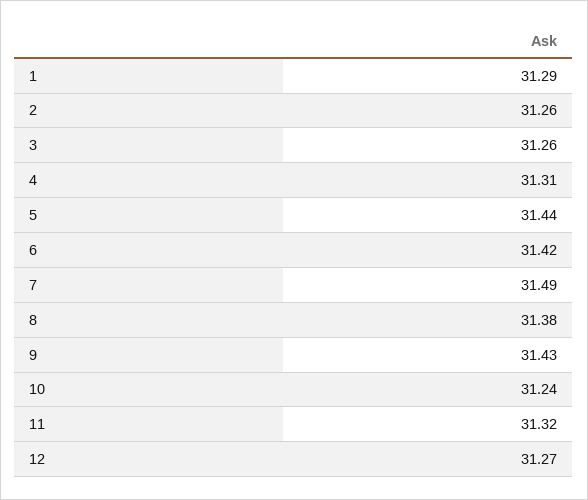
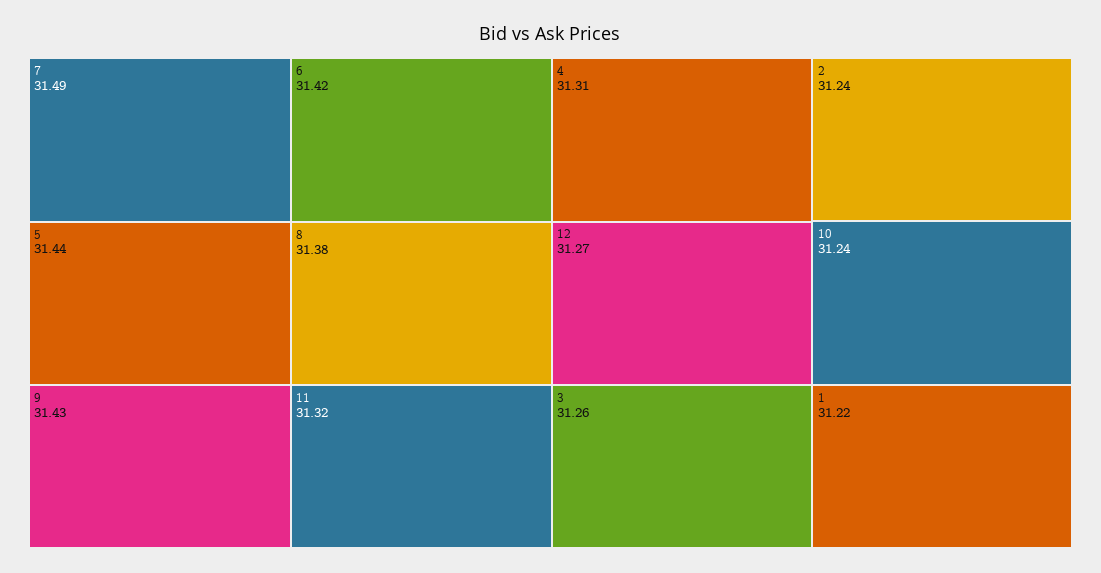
1: 31.29 -> 31.22
2: 31.26 -> 31.24

